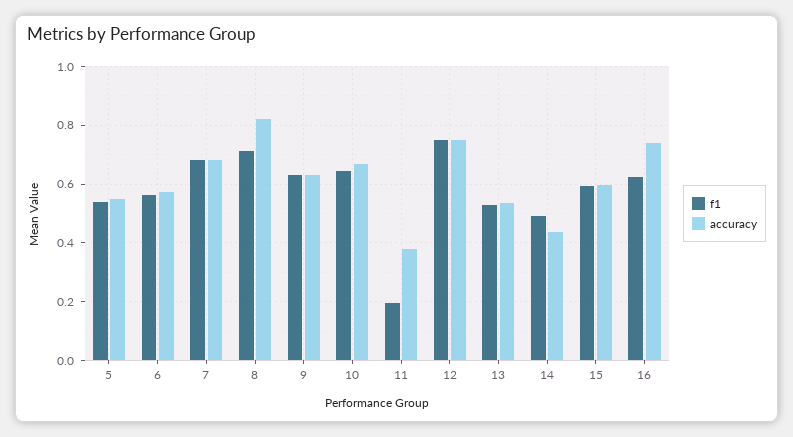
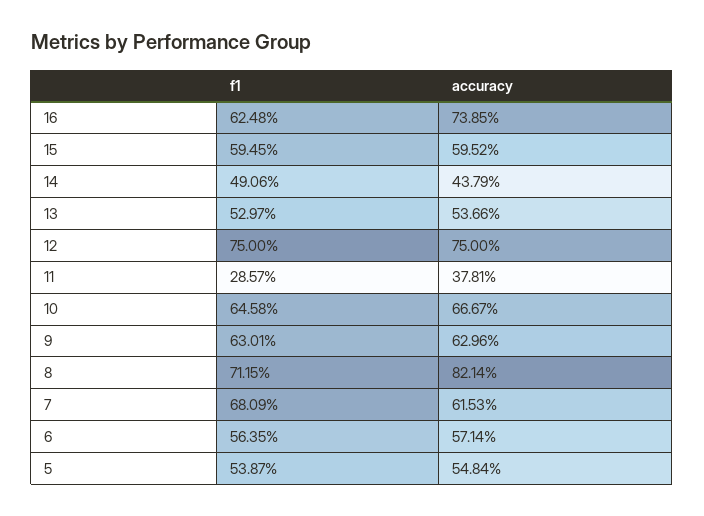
accuracy, 7: 0.675 -> 0.6153
f1, 11: 0.2 -> 0.2857

